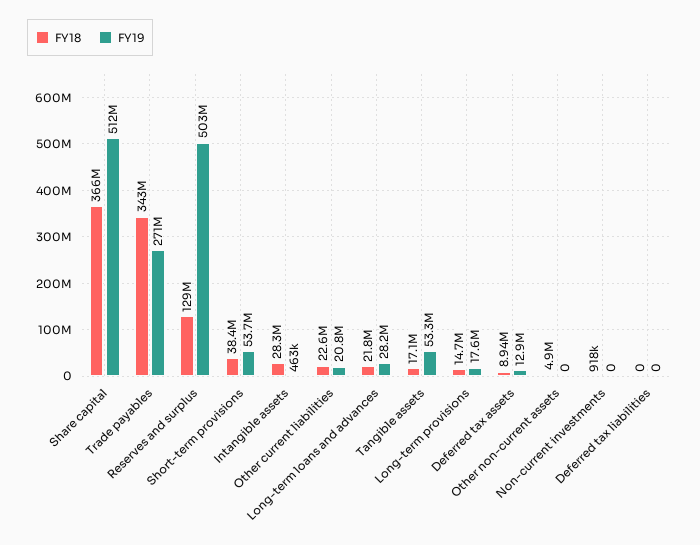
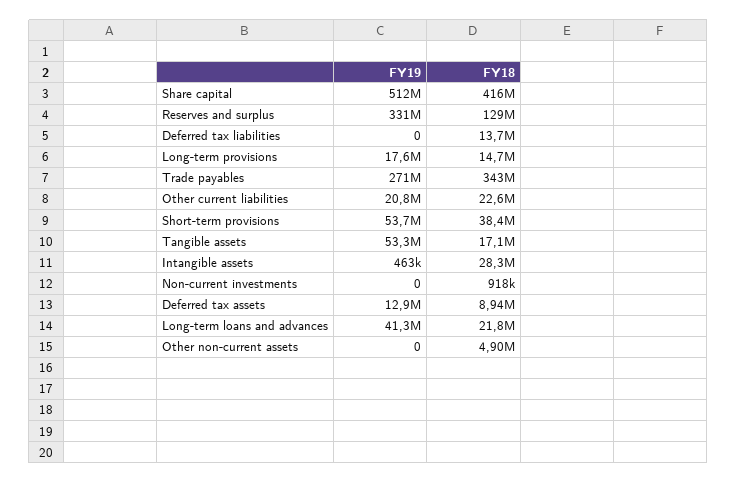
FY18, Share capital: 366000000 -> 416000000
FY19, Reserves and surplus: 503000000 -> 331000000
FY19, Long-term loans and advances: 28200000 -> 41300000
FY18, Deferred tax liabilities: 0 -> 13700000

